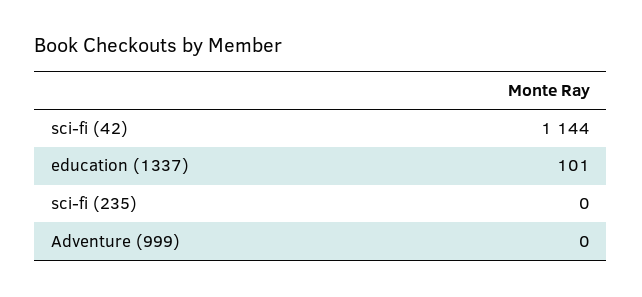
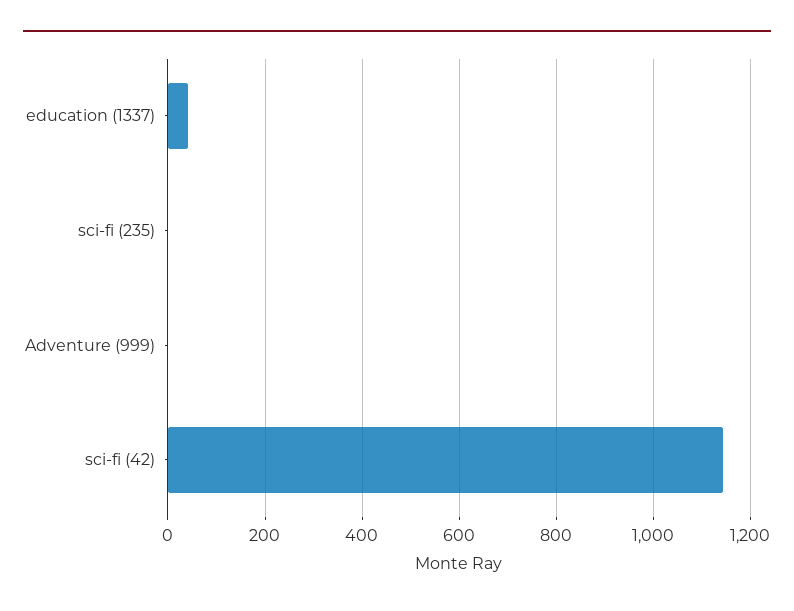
education (1337): 101 -> 40

